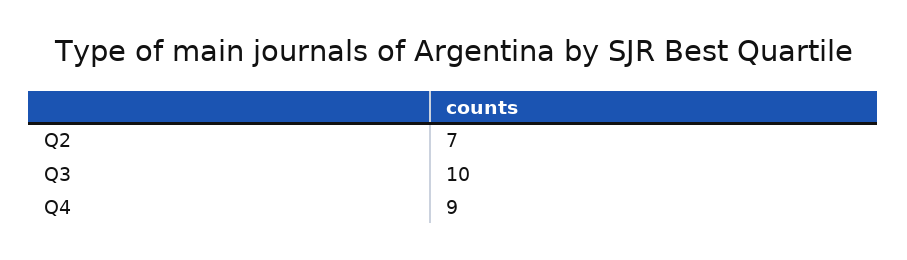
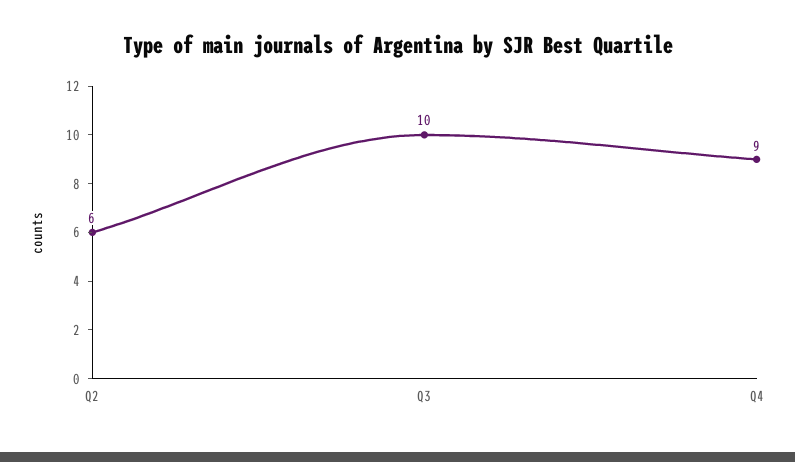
Q2: 7 -> 6

